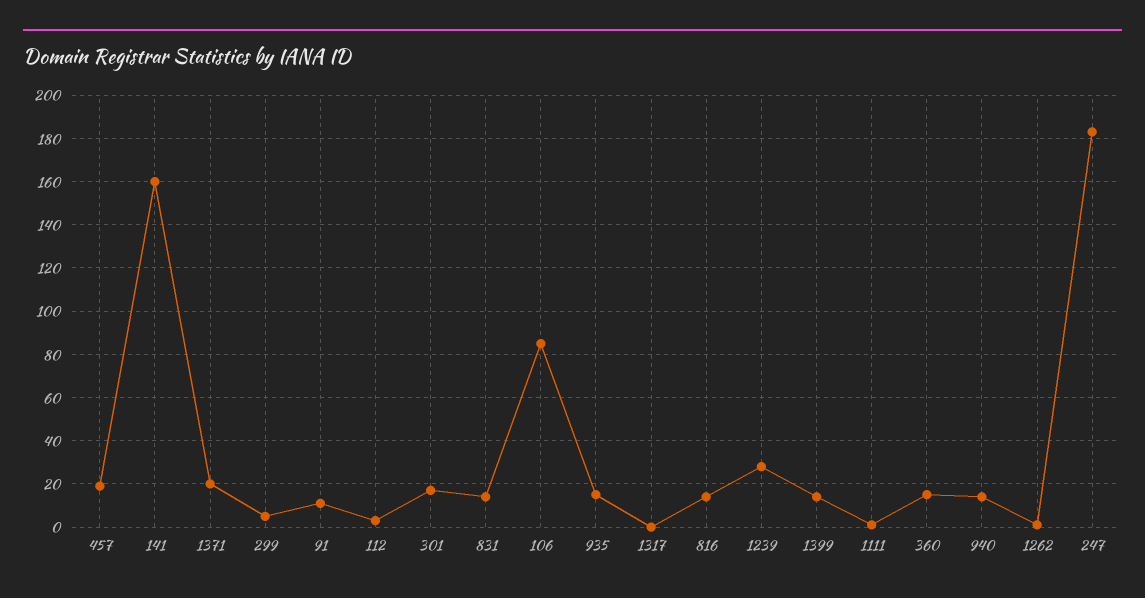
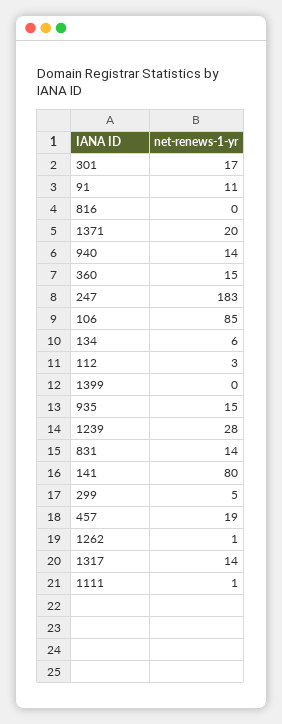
141: 160 -> 80
1317: 0 -> 14
816: 15 -> 0
1399: 15 -> 0
134: none -> 6

